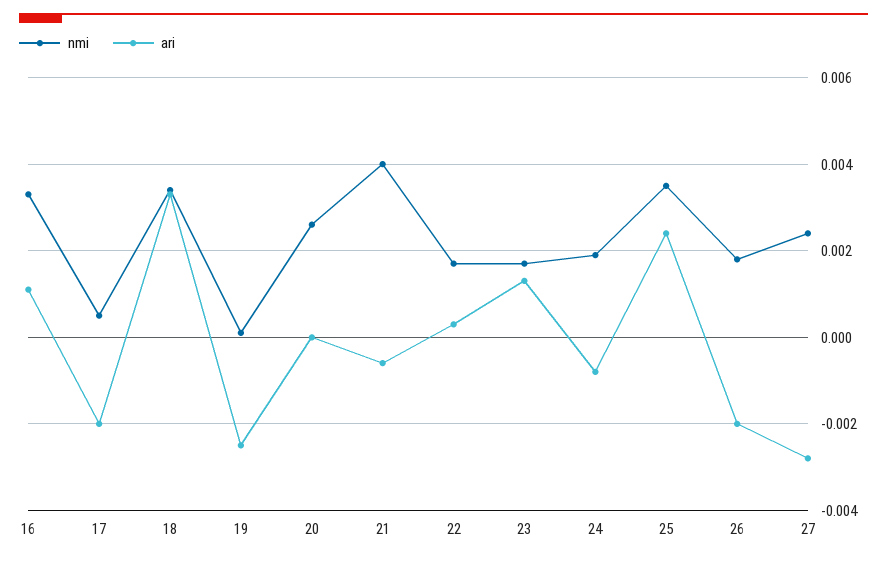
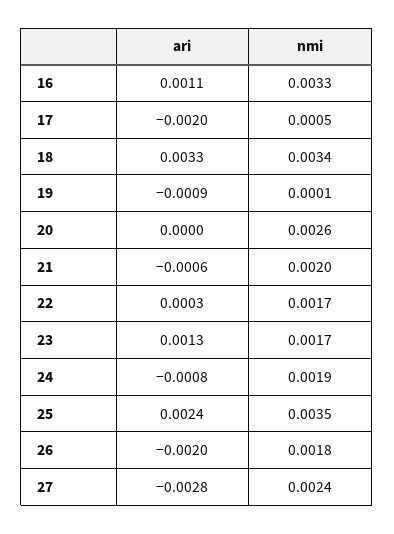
ari, 19: -0.0025 -> -0.0009
nmi, 21: 0.004 -> 0.002

